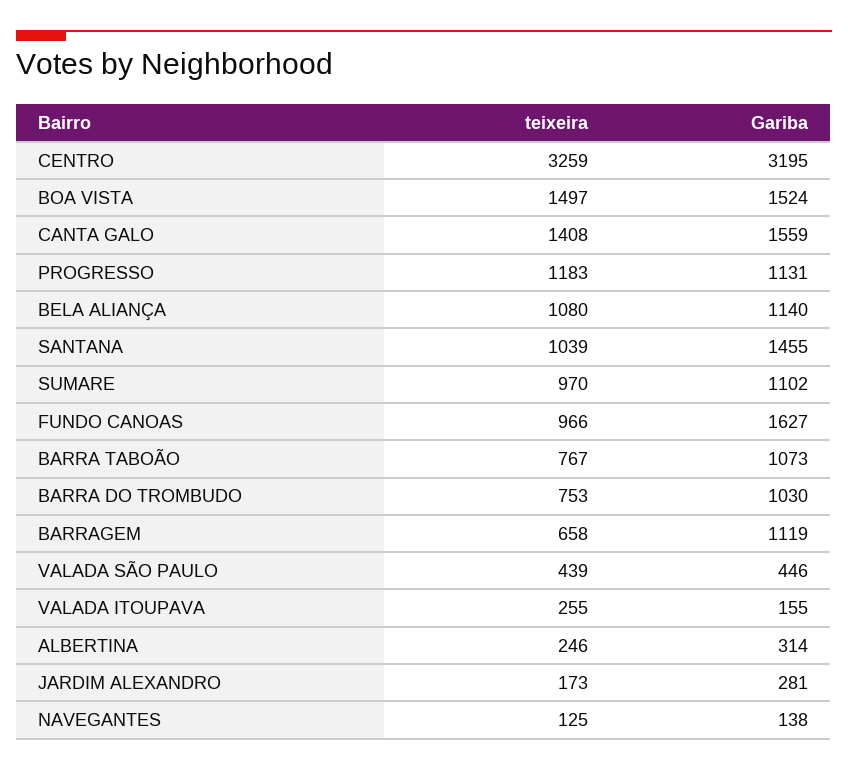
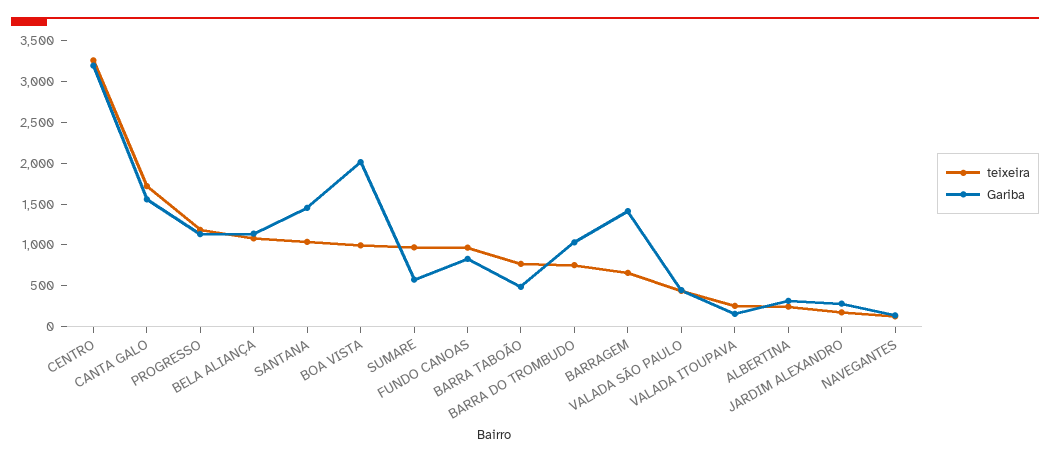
teixeira, BOA VISTA: 1497 -> 1000
Gariba, BOA VISTA: 1524 -> 2000
teixeira, CANTA GALO: 1408 -> 1700
Gariba, SUMARE: 1102 -> 600
Gariba, FUNDO CANOAS: 1627 -> 800
Gariba, BARRA TABOÃO: 1073 -> 500
Gariba, BARRAGEM: 1119 -> 1400

